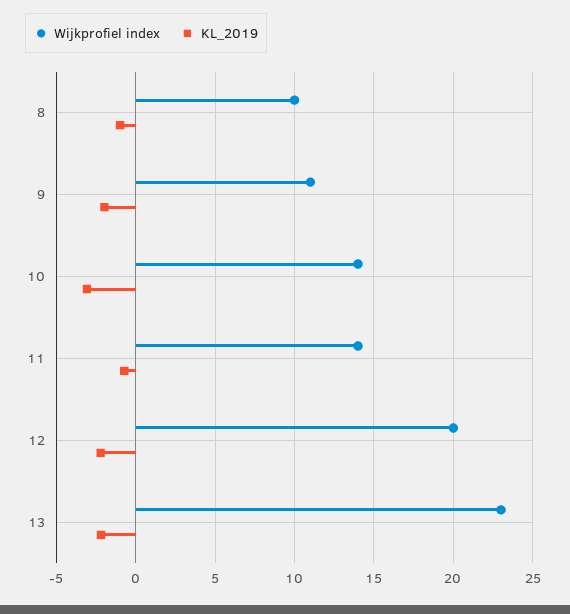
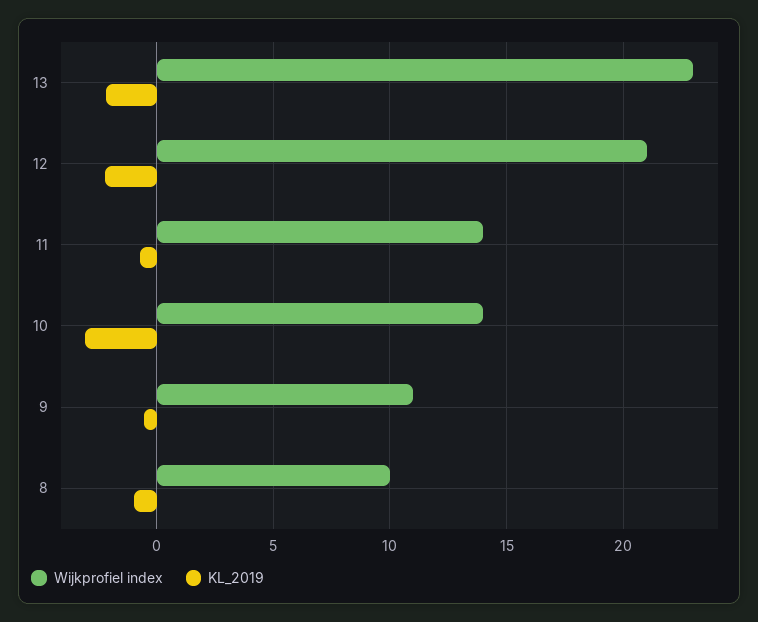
KL_2019, 9: -2 -> -0.5
Wijkprofiel index, 12: 20 -> 21

